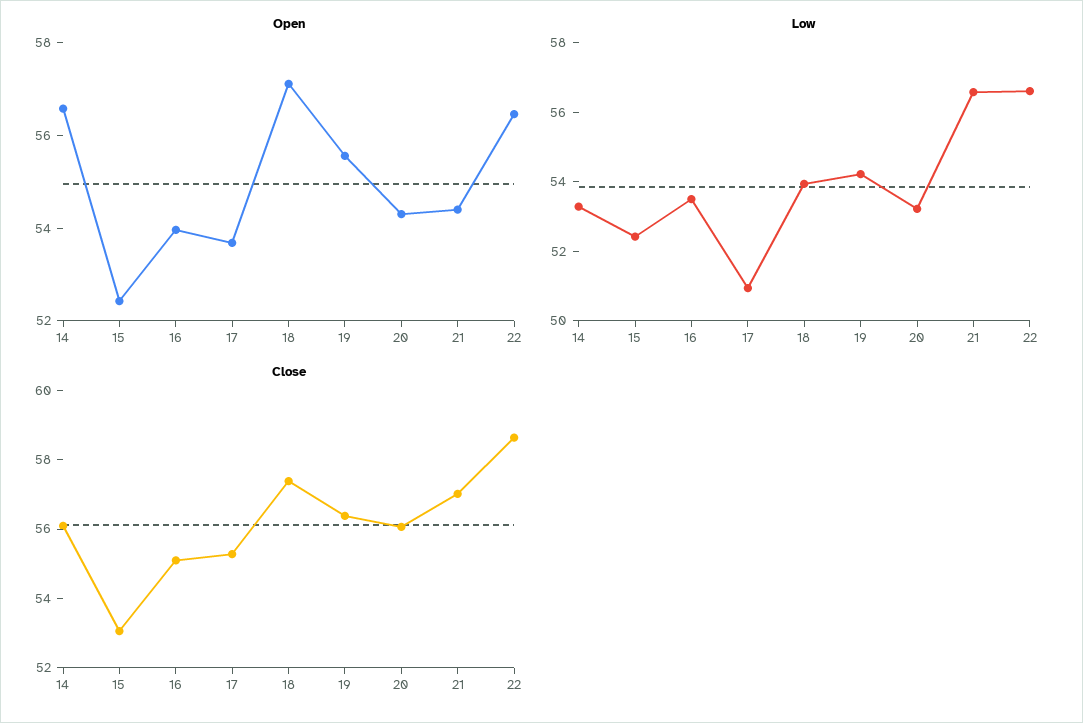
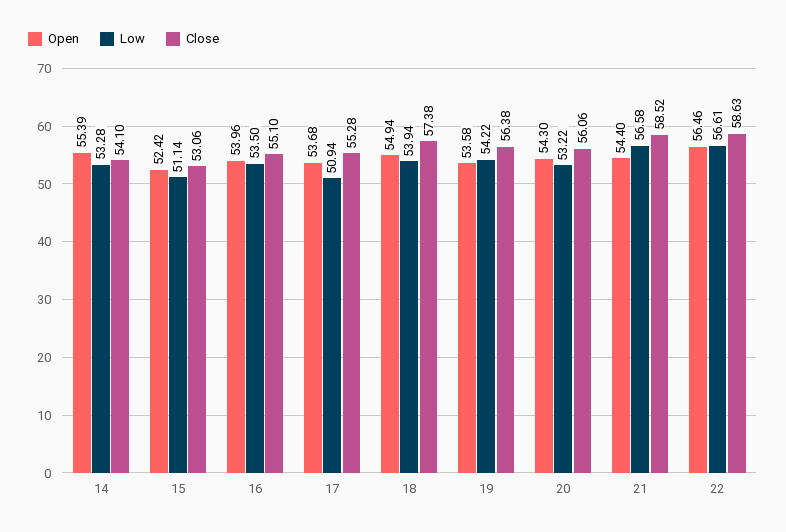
Open, 14: 56.5 -> 55.39
Open, 18: 57 -> 54.94
Open, 19: 55.5 -> 53.58
Low, 15: 52.5 -> 51.14
Close, 14: 56 -> 54.1
Close, 21: 57 -> 58.52

